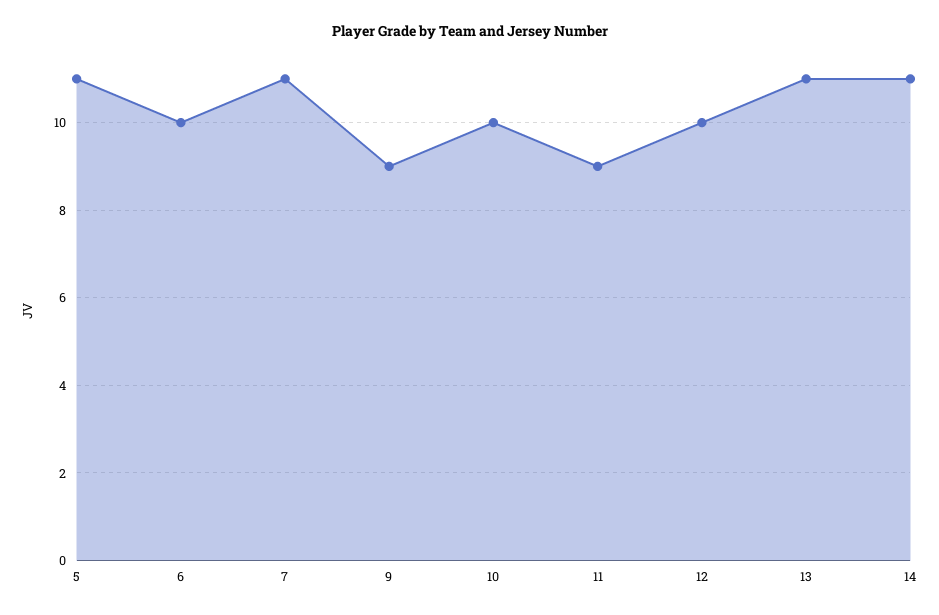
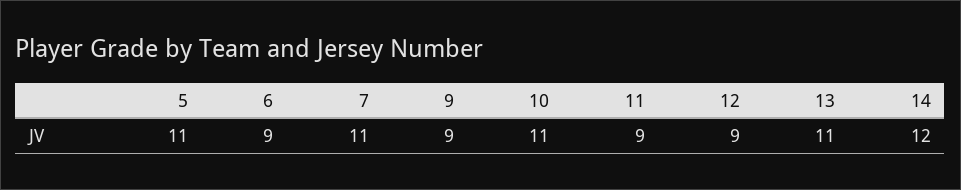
6: 10 -> 9
10: 10 -> 11
12: 10 -> 9
14: 11 -> 12

